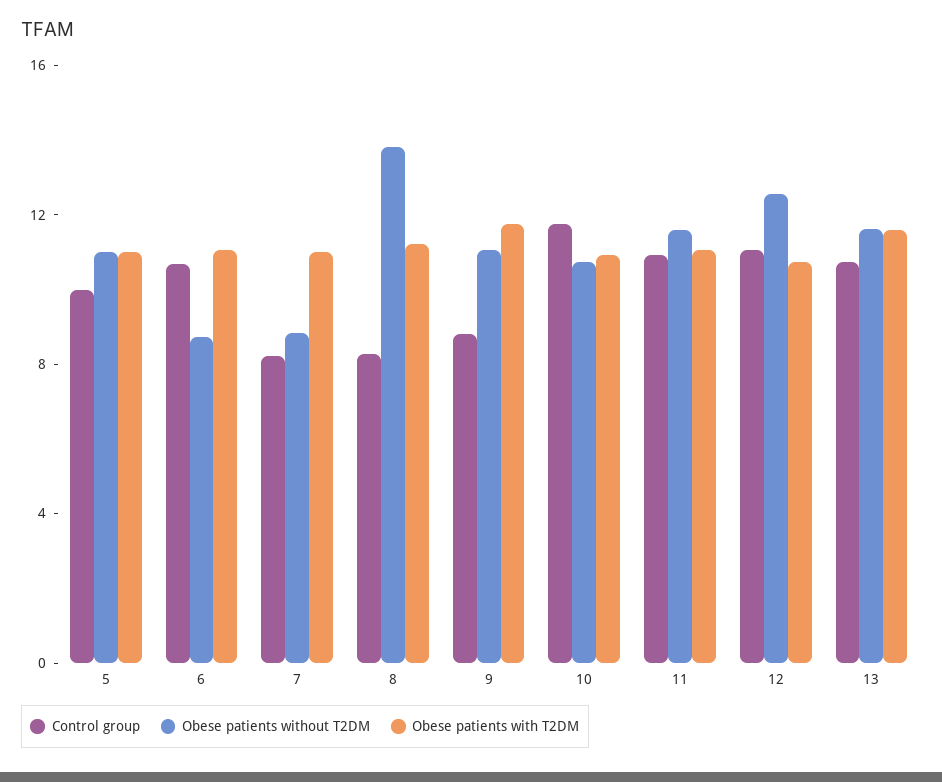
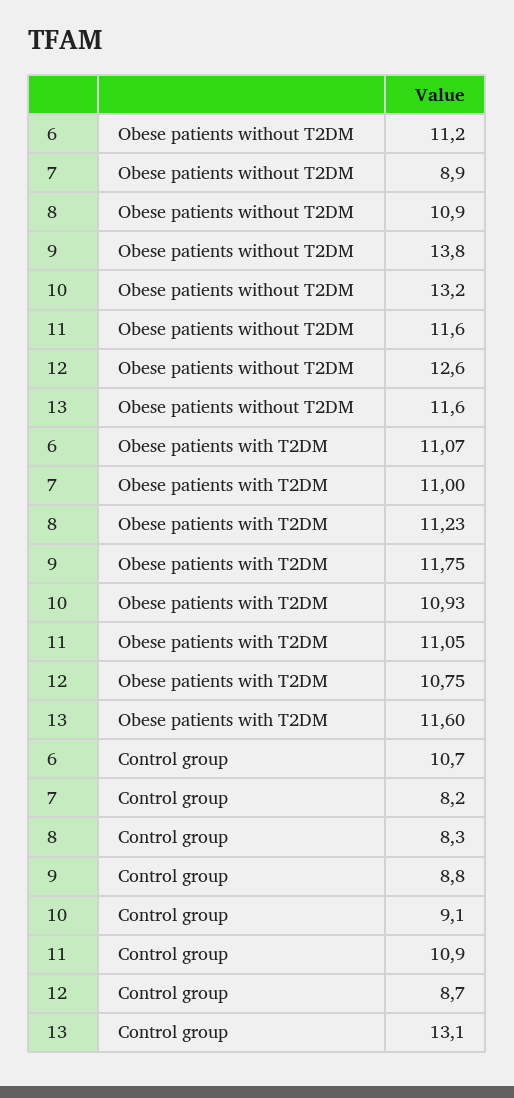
Control group, 5: 10 -> none
Obese patients without T2DM, 5: 11 -> none
Obese patients with T2DM, 5: 11 -> none
Obese patients without T2DM, 6: 9 -> 11.2
Obese patients without T2DM, 8: 14 -> 10.9
Obese patients without T2DM, 9: 11 -> 13.8
Control group, 10: 12 -> 9.1
Obese patients without T2DM, 10: 11 -> 13.2
Control group, 12: 11 -> 8.7
Control group, 13: 11 -> 13.1

